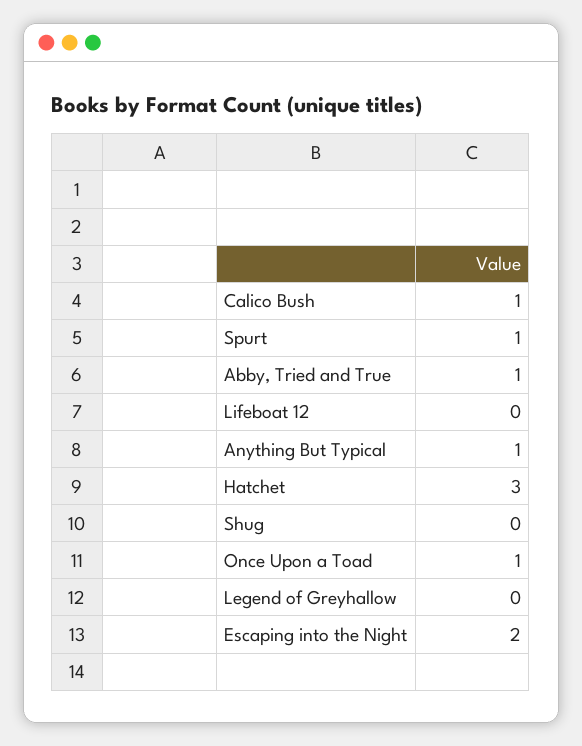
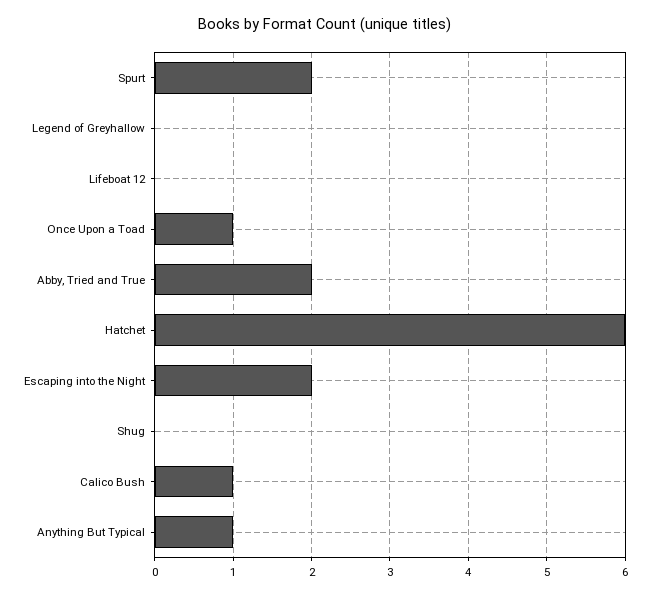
Spurt: 1 -> 2
Abby, Tried and True: 1 -> 2
Hatchet: 3 -> 6

